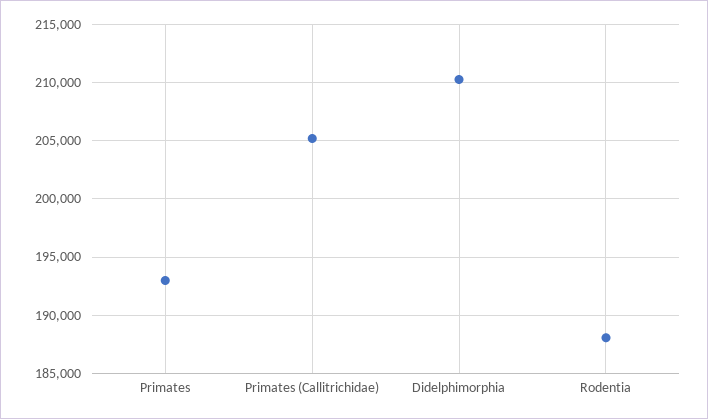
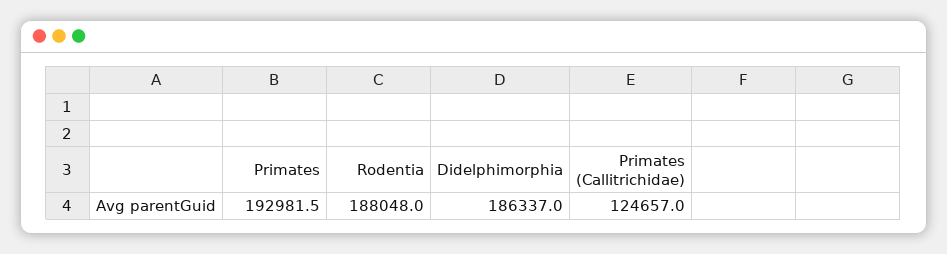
Primates (Callitrichidae): 205000 -> 124657
Didelphimorphia: 210000 -> 186337

